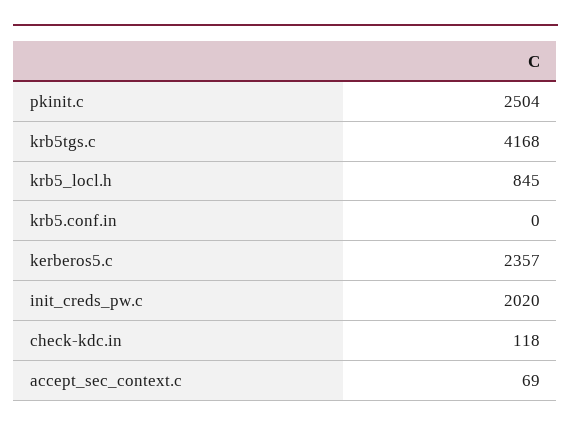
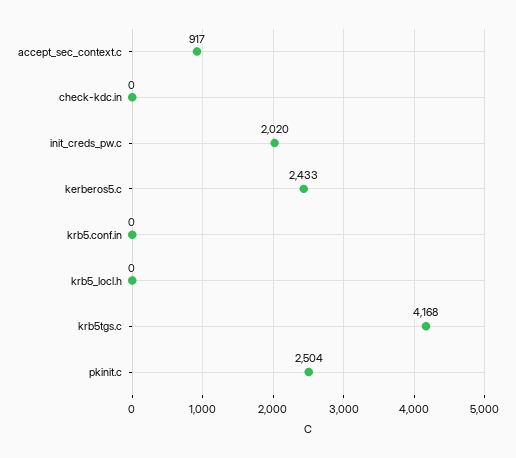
krb5_locl.h: 845 -> 0
kerberos5.c: 2357 -> 2433
check-kdc.in: 118 -> 0
accept_sec_context.c: 69 -> 917

